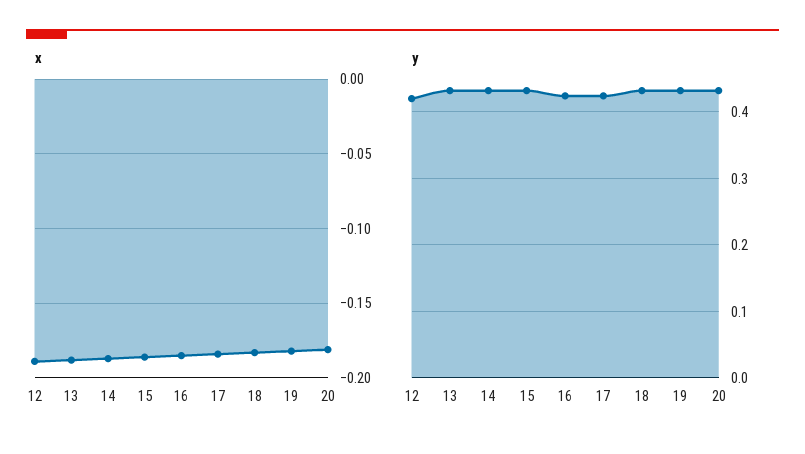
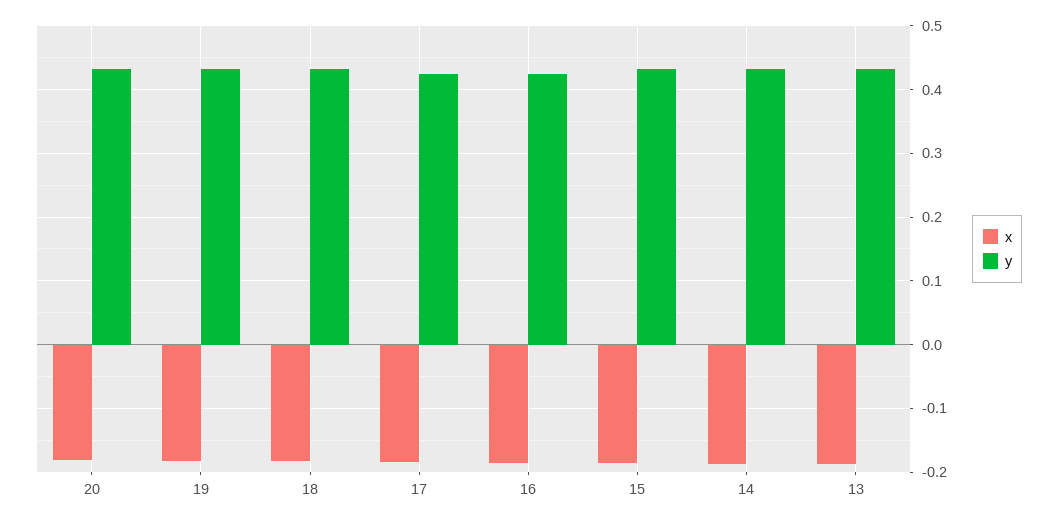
x, 12: -0.19 -> none
y, 12: 0.42 -> none

